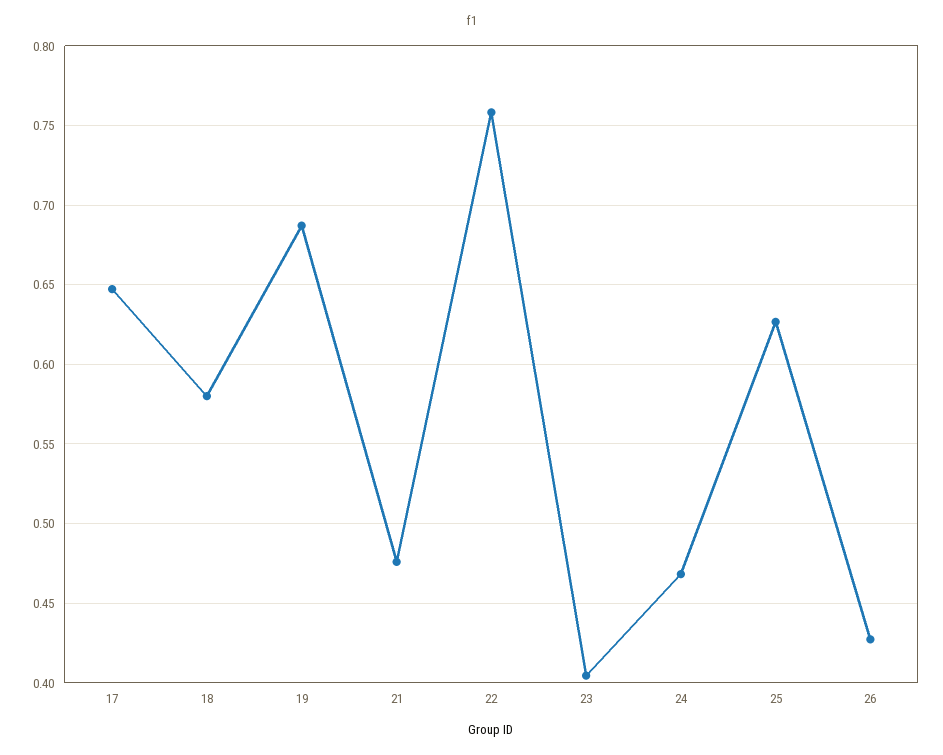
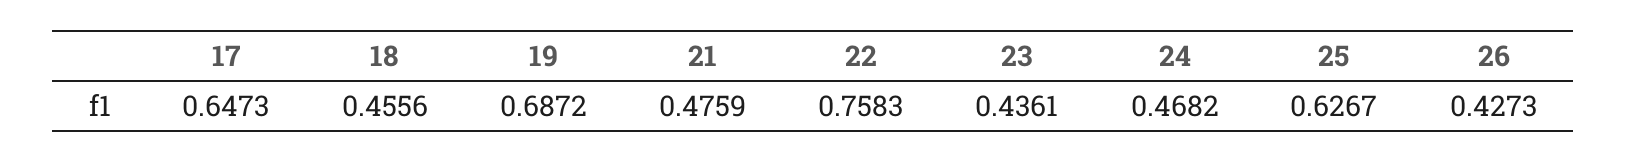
18: 0.58 -> 0.4556
23: 0.405 -> 0.4361

